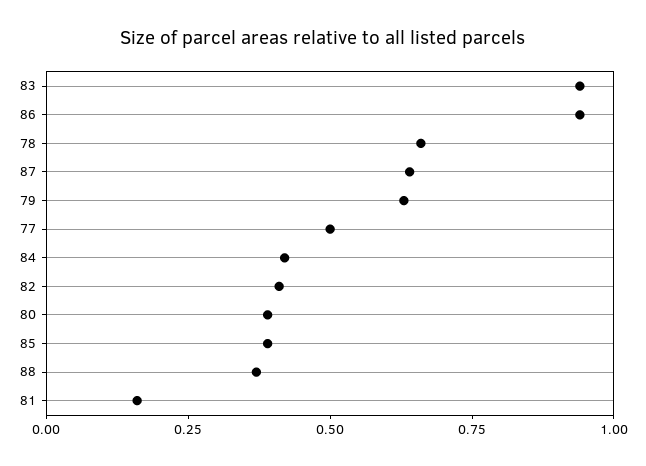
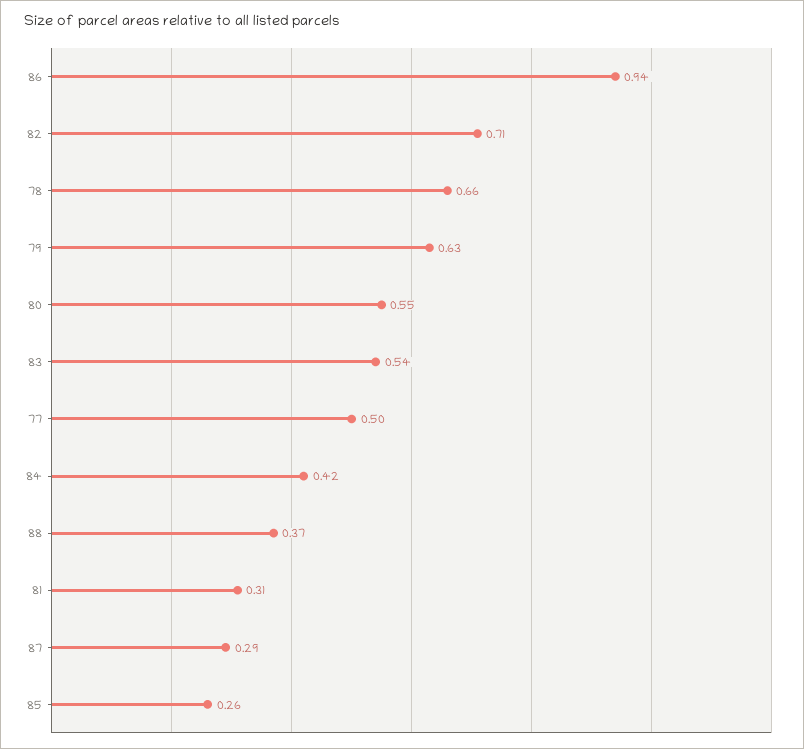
83: 0.95 -> 0.54
87: 0.65 -> 0.29
82: 0.4 -> 0.71
80: 0.4 -> 0.55
85: 0.4 -> 0.26
81: 0.15 -> 0.31

